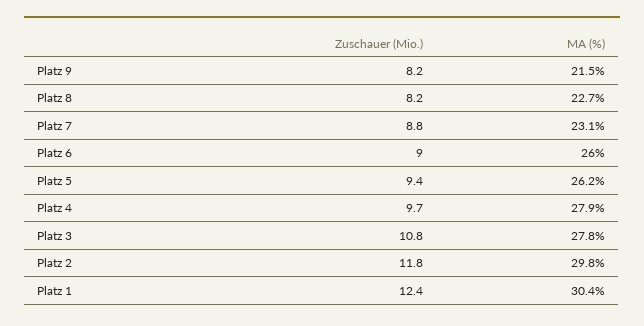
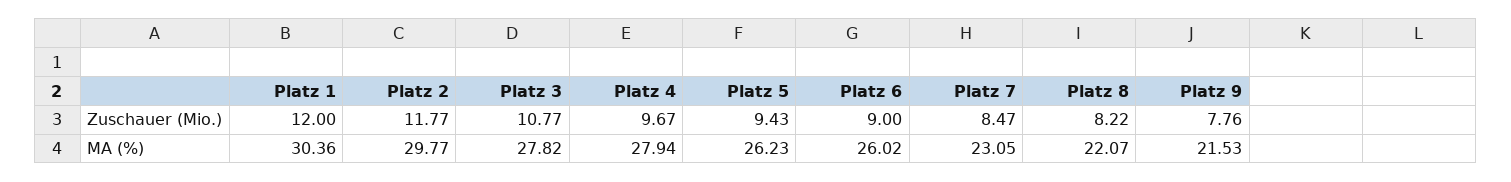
Zuschauer (Mio.), Platz 9: 8.2 -> 7.76
MA (%), Platz 8: 22.7 -> 22.07
Zuschauer (Mio.), Platz 7: 8.8 -> 8.47
Zuschauer (Mio.), Platz 1: 12.4 -> 12

